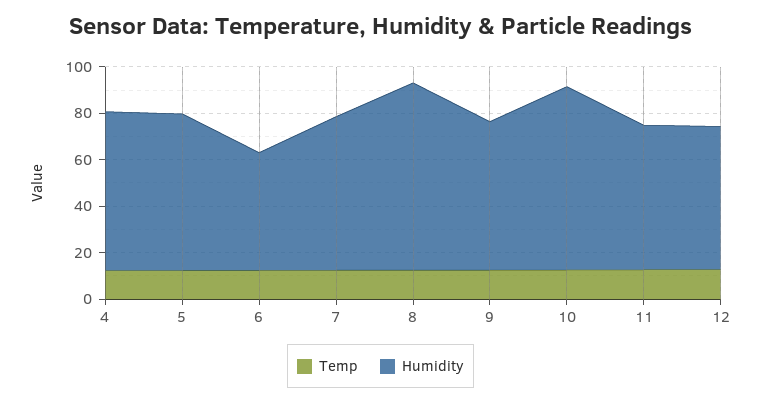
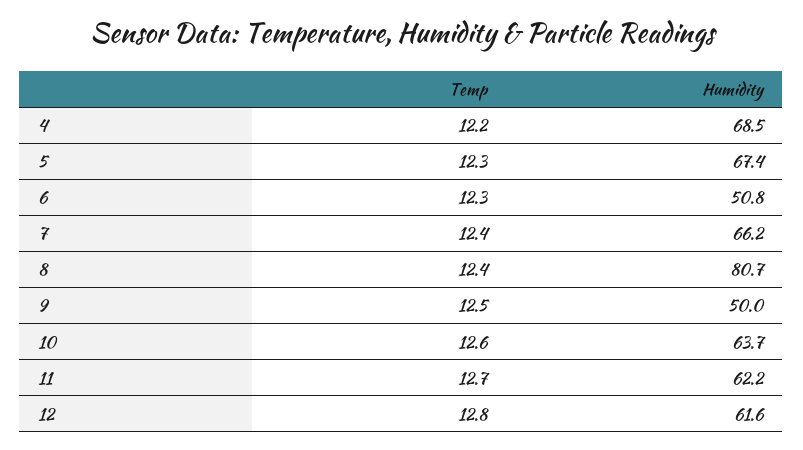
Humidity, 9: 65 -> 50
Humidity, 10: 80 -> 63.7

